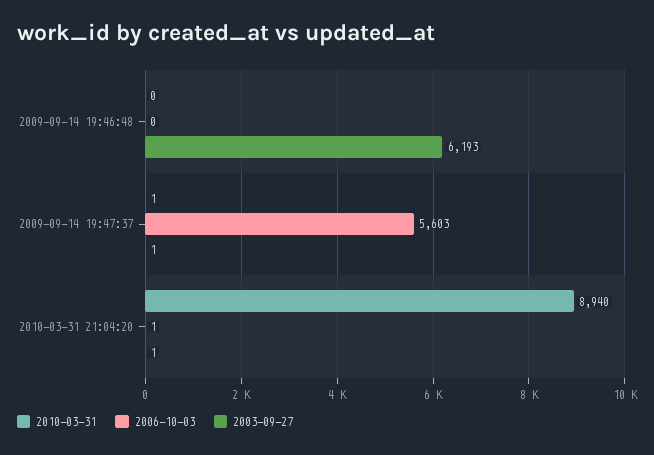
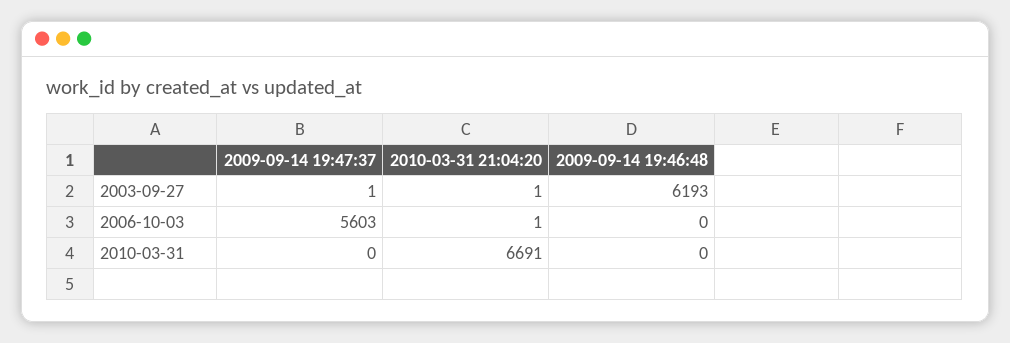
2010-03-31, 2009-09-14 19:47:37: 1 -> 0
2010-03-31, 2010-03-31 21:04:20: 8940 -> 6691

